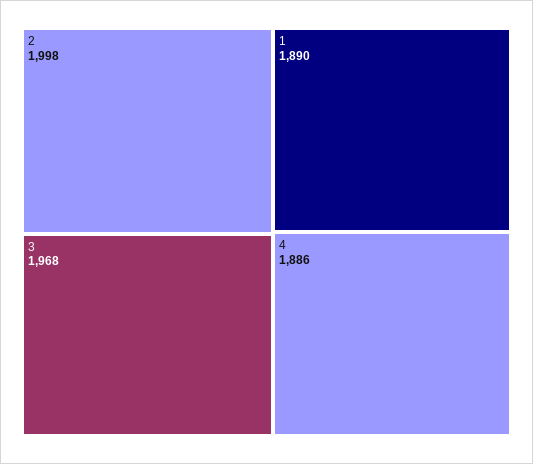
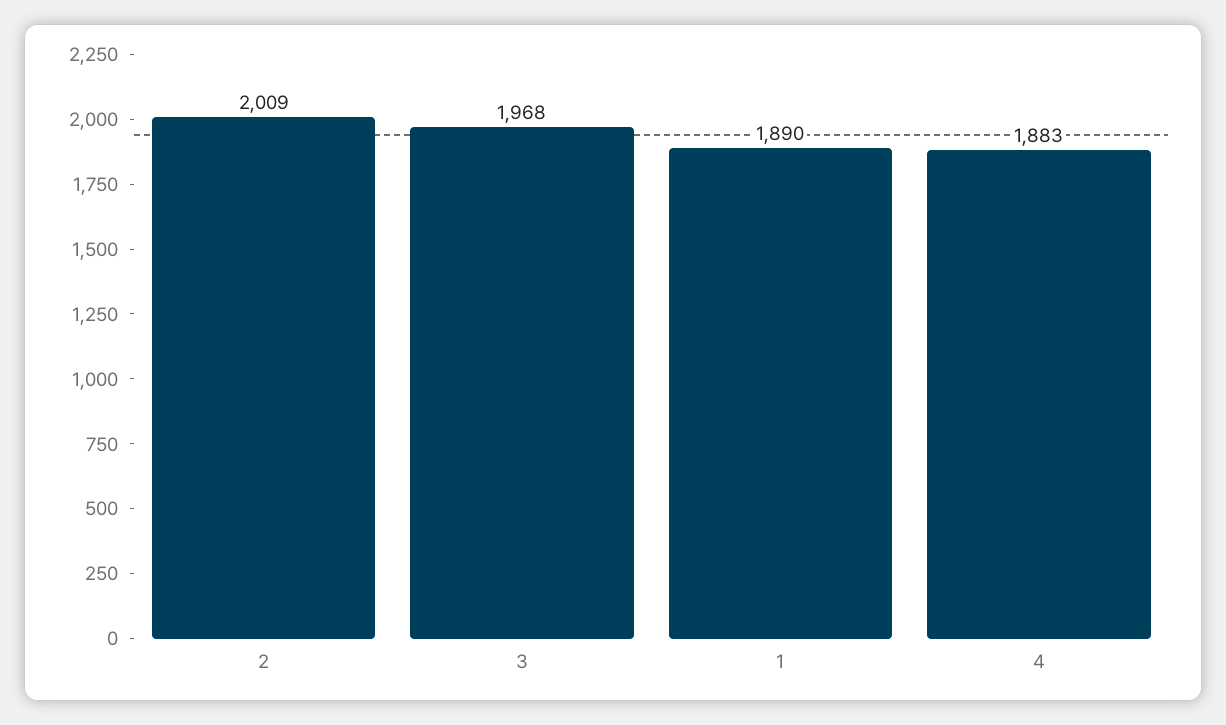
2: 1998 -> 2009
4: 1886 -> 1883

